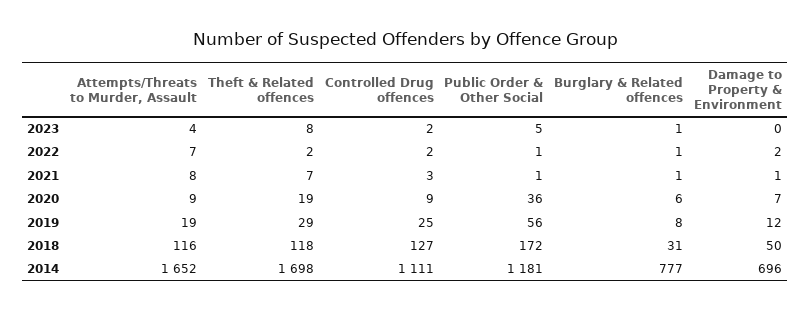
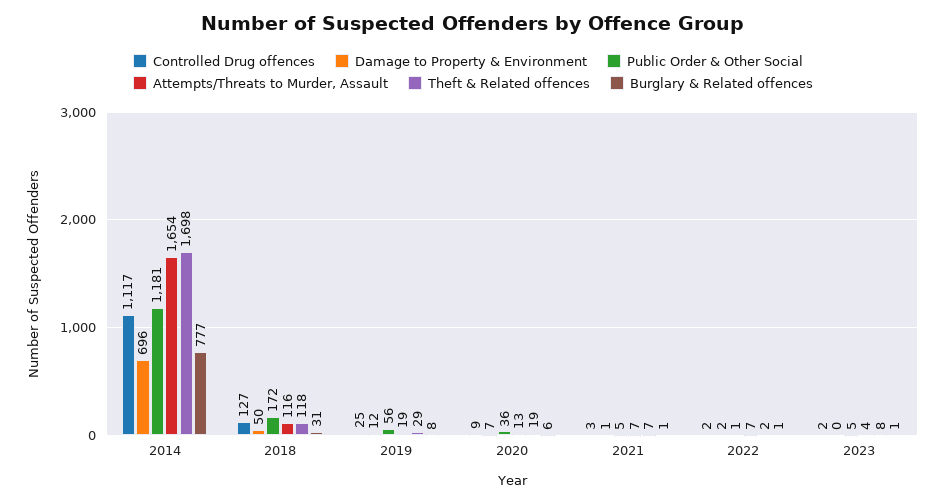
Attempts/Threats to Murder, Assault, 2021: 8 -> 7
Public Order & Other Social, 2021: 1 -> 5
Attempts/Threats to Murder, Assault, 2020: 9 -> 13
Attempts/Threats to Murder, Assault, 2014: 1652 -> 1654
Controlled Drug offences, 2014: 1111 -> 1117

